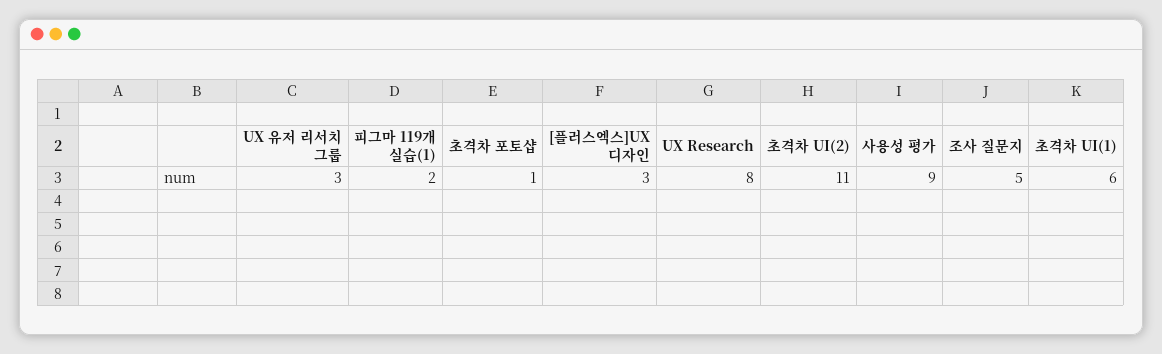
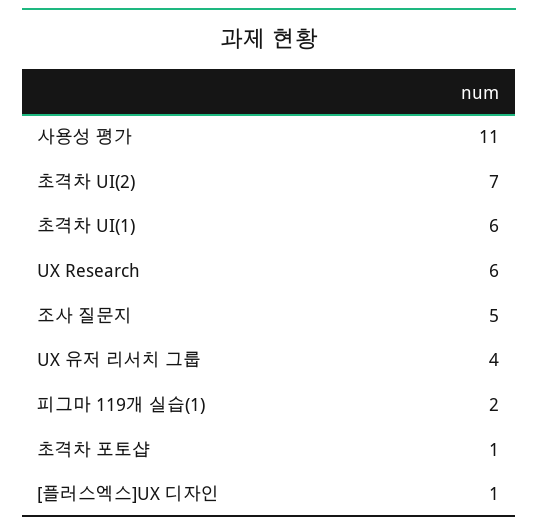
UX 유저 리서치 그룹: 3 -> 4
[플러스엑스]UX 디자인: 3 -> 1
UX Research: 8 -> 6
초격차 UI(2): 11 -> 7
사용성 평가: 9 -> 11

